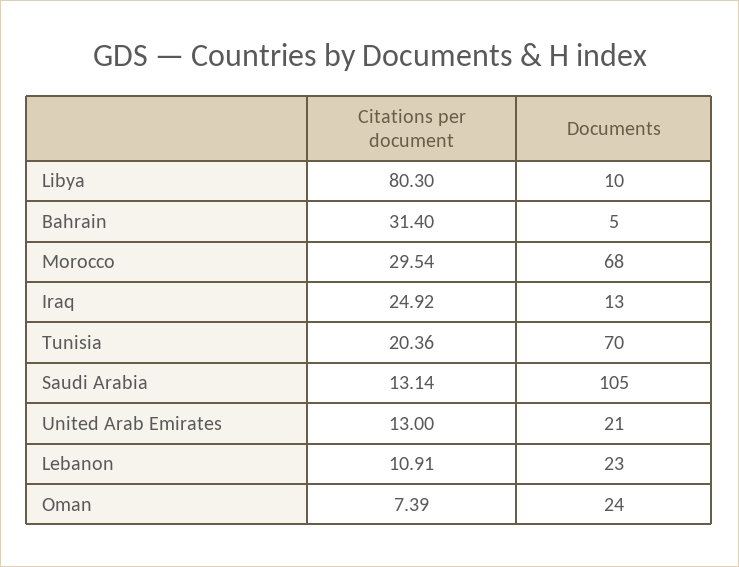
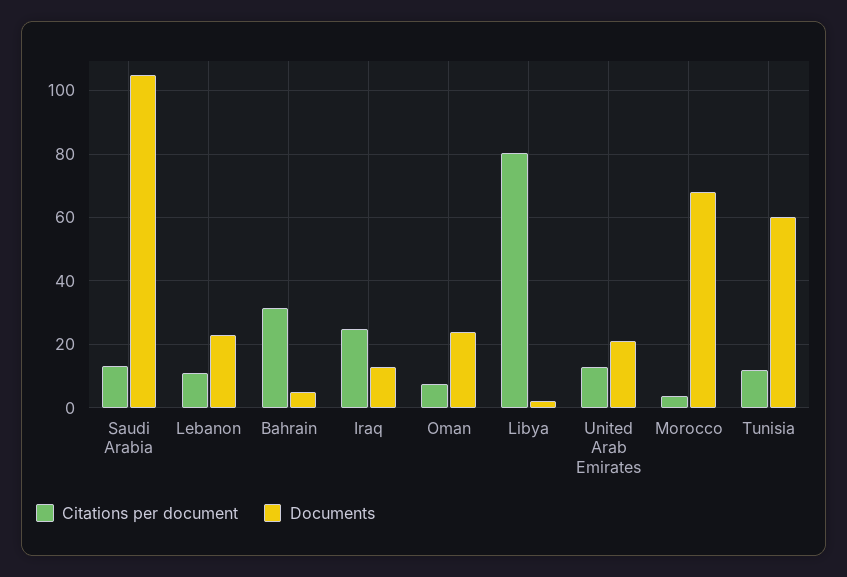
Documents, Libya: 10 -> 2
Citations per document, Morocco: 29.54 -> 4
Citations per document, Tunisia: 20.36 -> 12
Documents, Tunisia: 70 -> 60

